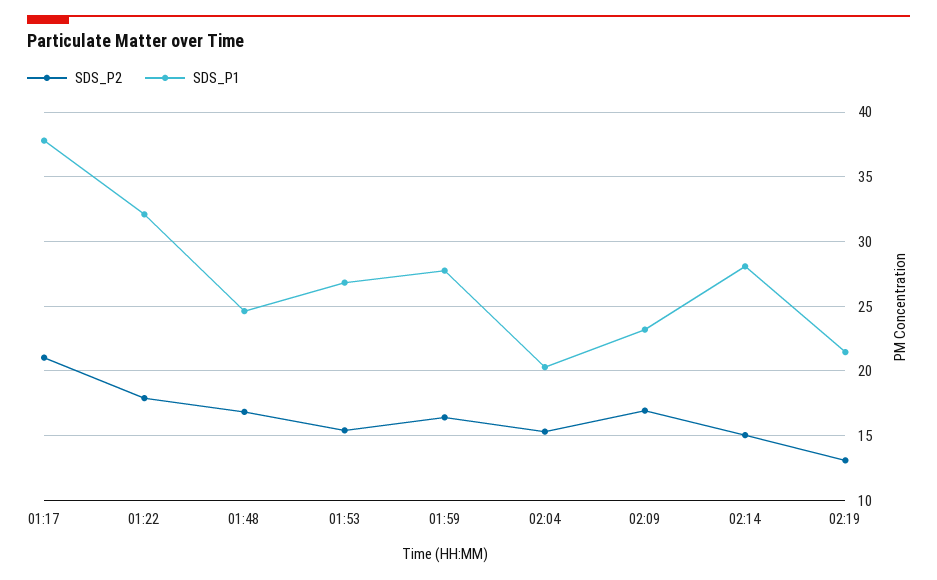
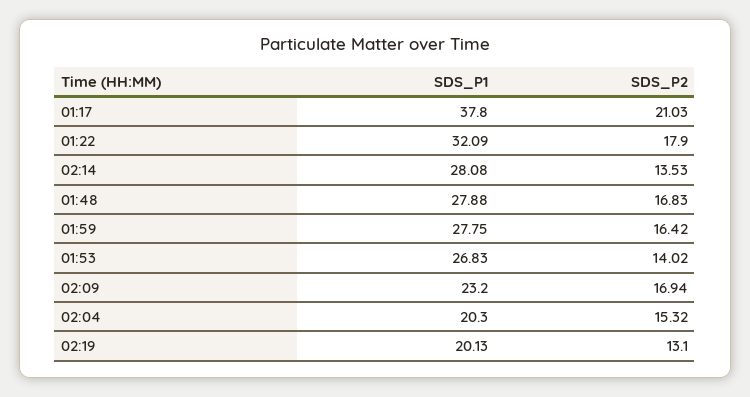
SDS_P1, 01:48: 24.5 -> 27.88
SDS_P2, 01:53: 15.5 -> 14.02
SDS_P2, 02:14: 15 -> 13.53
SDS_P1, 02:19: 21.5 -> 20.13

